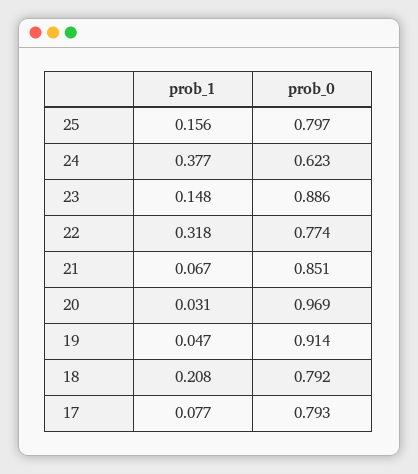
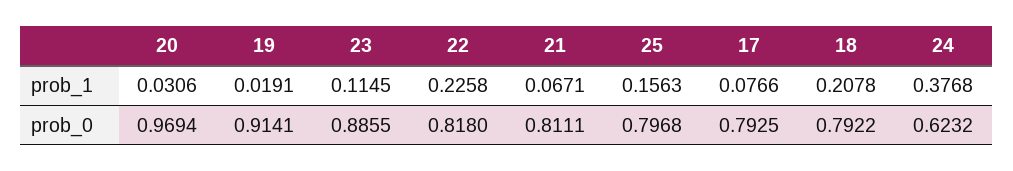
prob_1, 23: 0.148 -> 0.1145
prob_1, 22: 0.318 -> 0.2258
prob_0, 22: 0.774 -> 0.818
prob_0, 21: 0.851 -> 0.8111
prob_1, 19: 0.047 -> 0.0191

